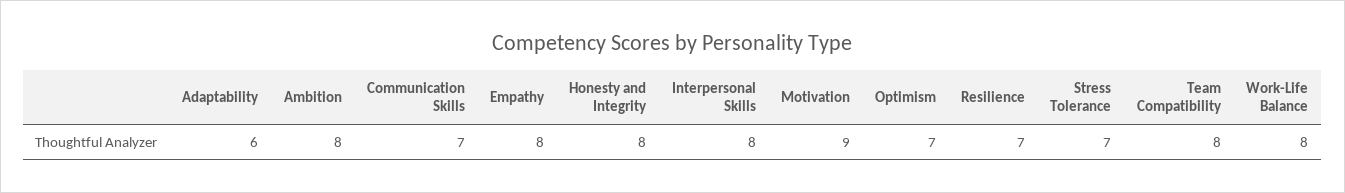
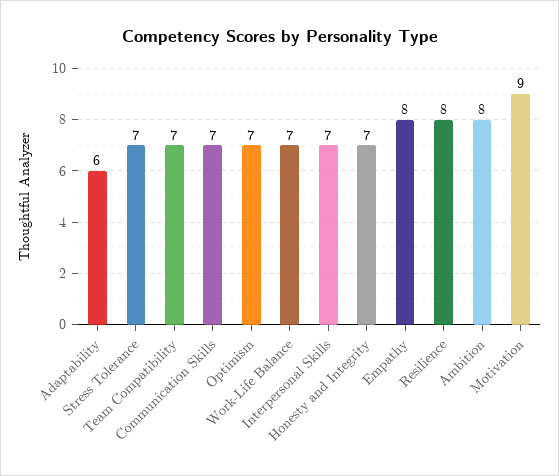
Honesty and Integrity: 8 -> 7
Interpersonal Skills: 8 -> 7
Resilience: 7 -> 8
Team Compatibility: 8 -> 7
Work-Life Balance: 8 -> 7

